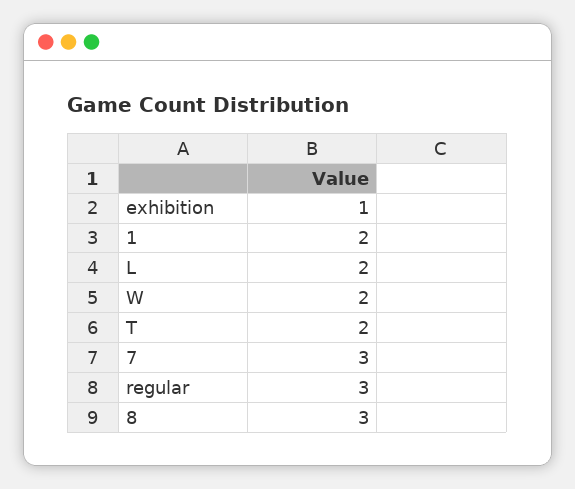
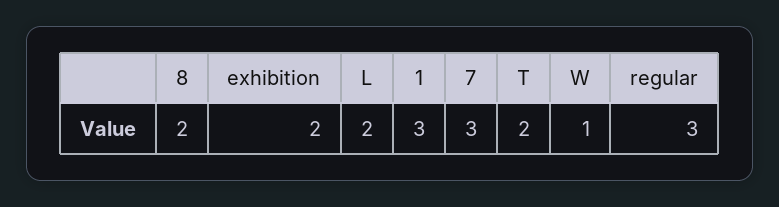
exhibition: 1 -> 2
1: 2 -> 3
W: 2 -> 1
8: 3 -> 2

